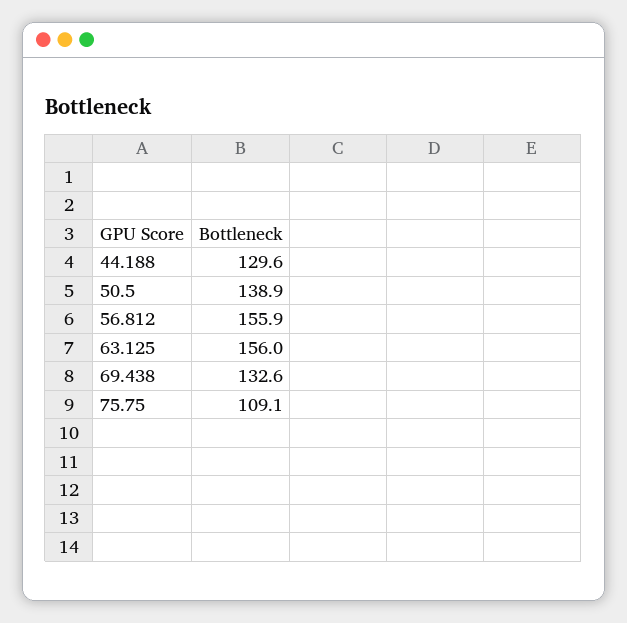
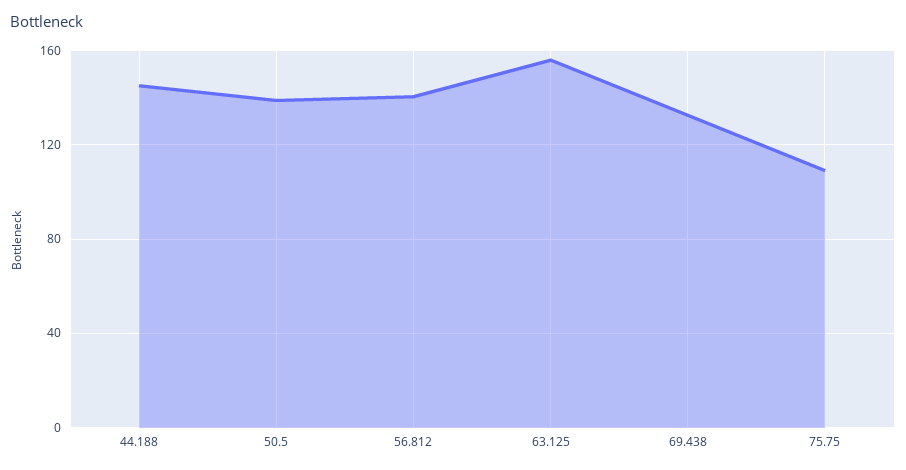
44.188: 129.6 -> 145
56.812: 155.9 -> 140

